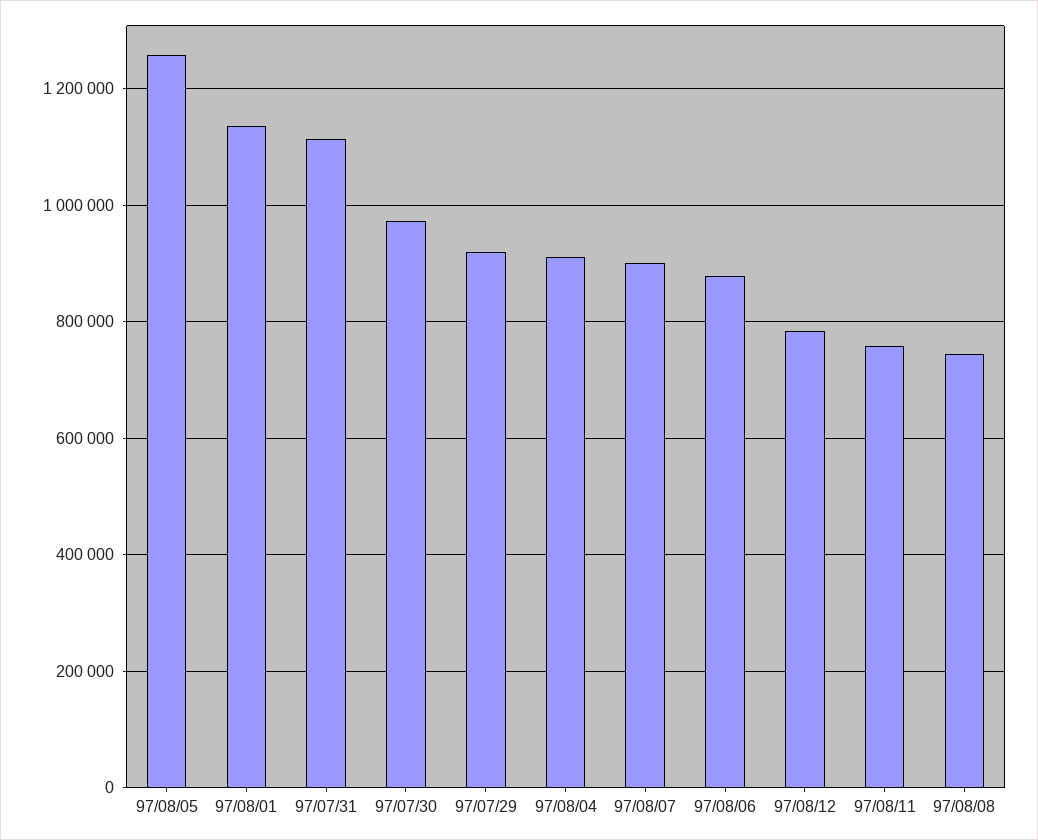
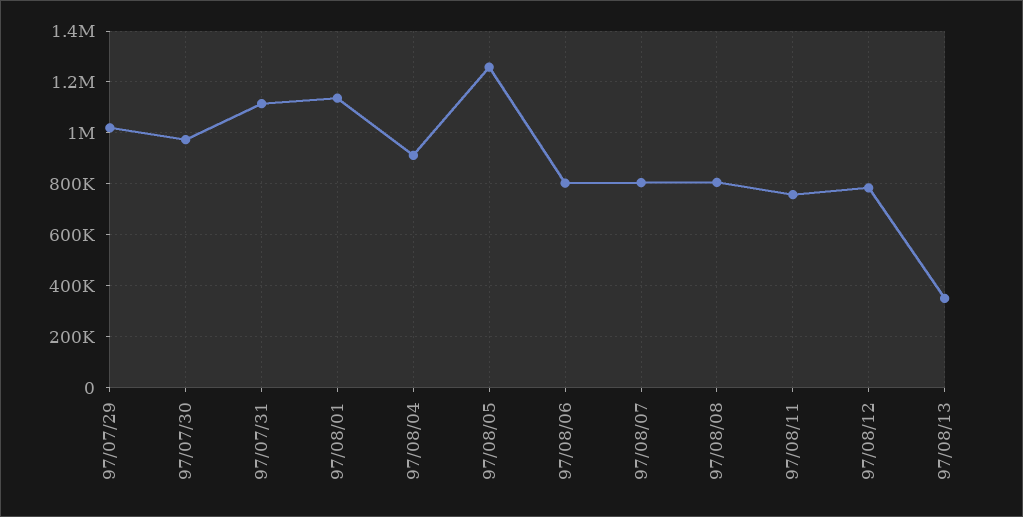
97/07/29: 920000 -> 1025000
97/08/07: 900000 -> 800000
97/08/06: 880000 -> 800000
97/08/08: 740000 -> 800000
97/08/13: none -> 350000

